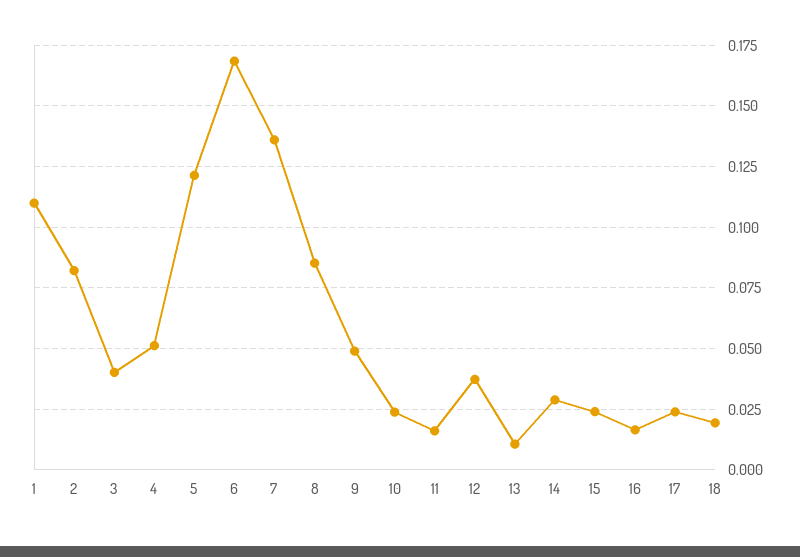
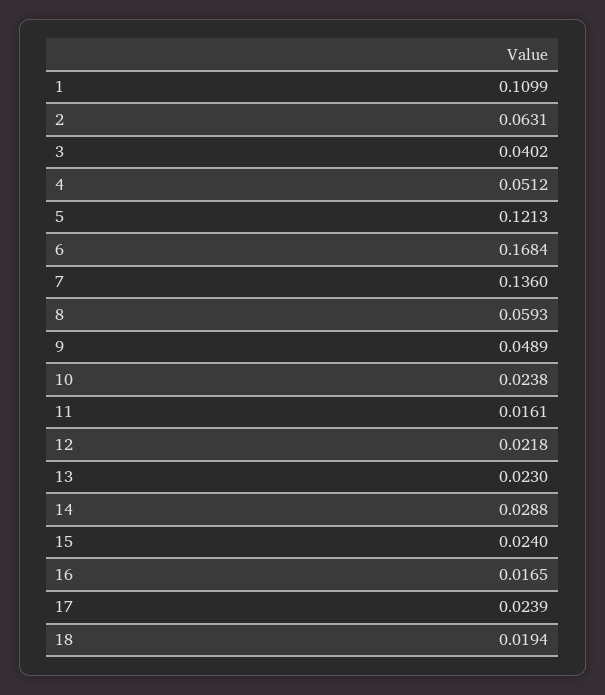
2: 0.0825 -> 0.0631
8: 0.085 -> 0.0593
12: 0.0375 -> 0.0218
13: 0.01 -> 0.023

